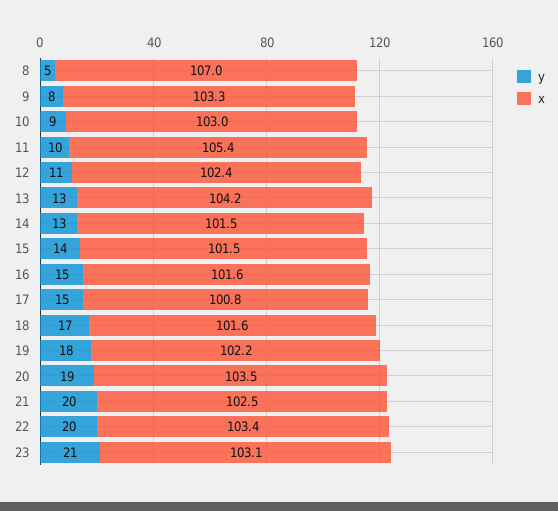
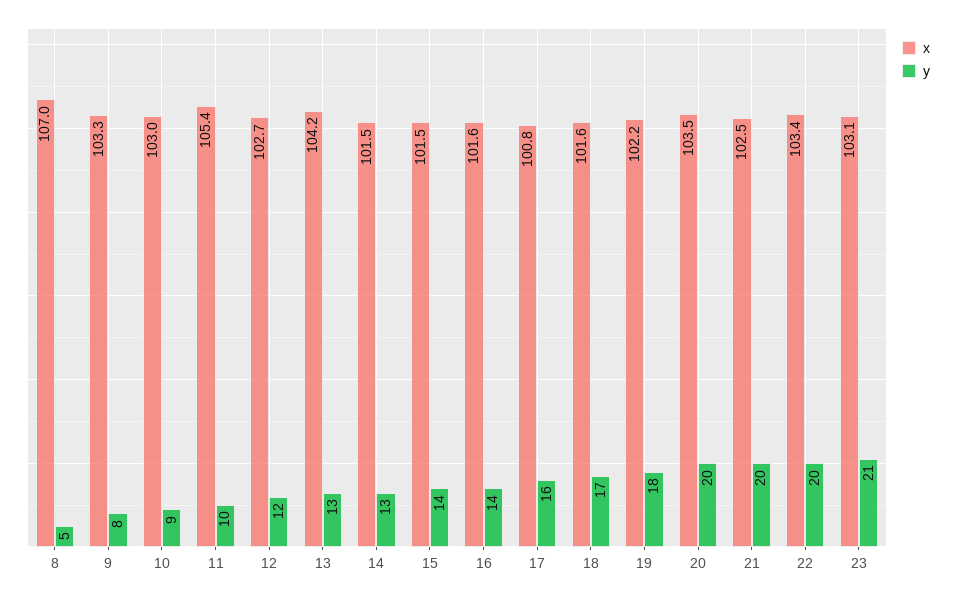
y, 12: 11 -> 12
x, 12: 102.4 -> 102.7
y, 16: 15 -> 14
y, 17: 15 -> 16
y, 20: 19 -> 20

